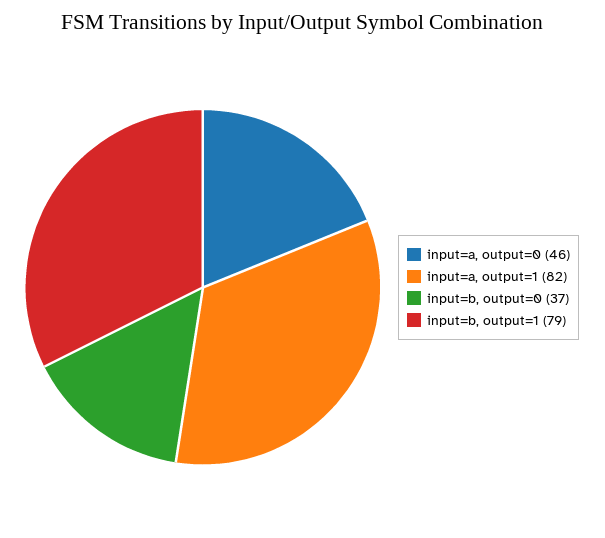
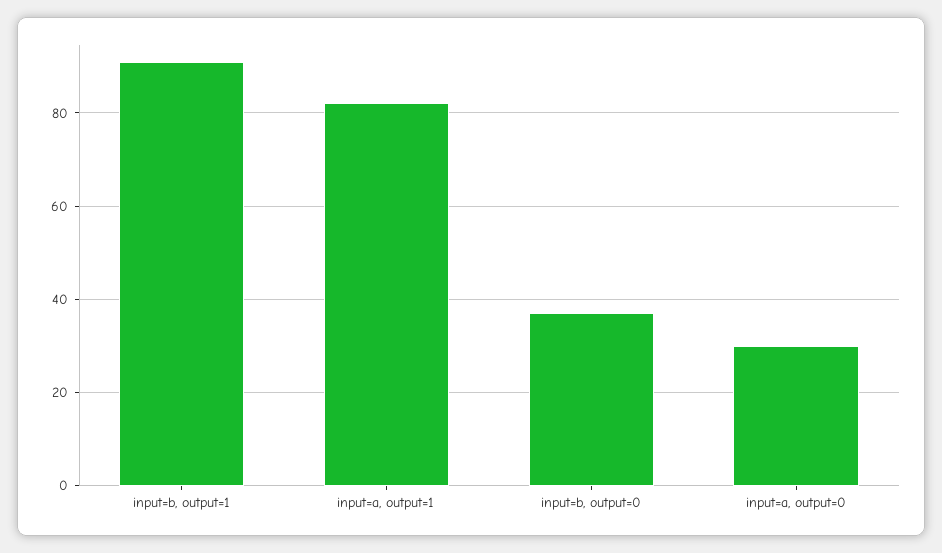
input=a, output=0: 46 -> 30
input=b, output=1: 79 -> 90

